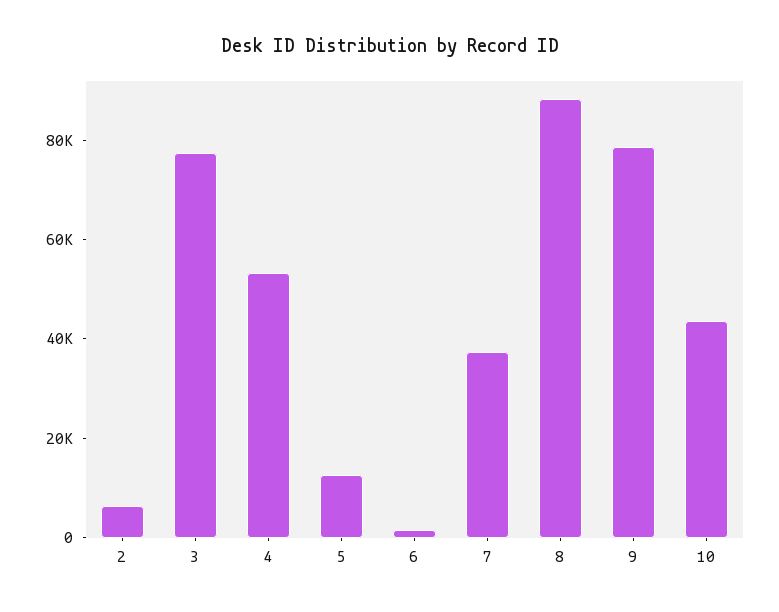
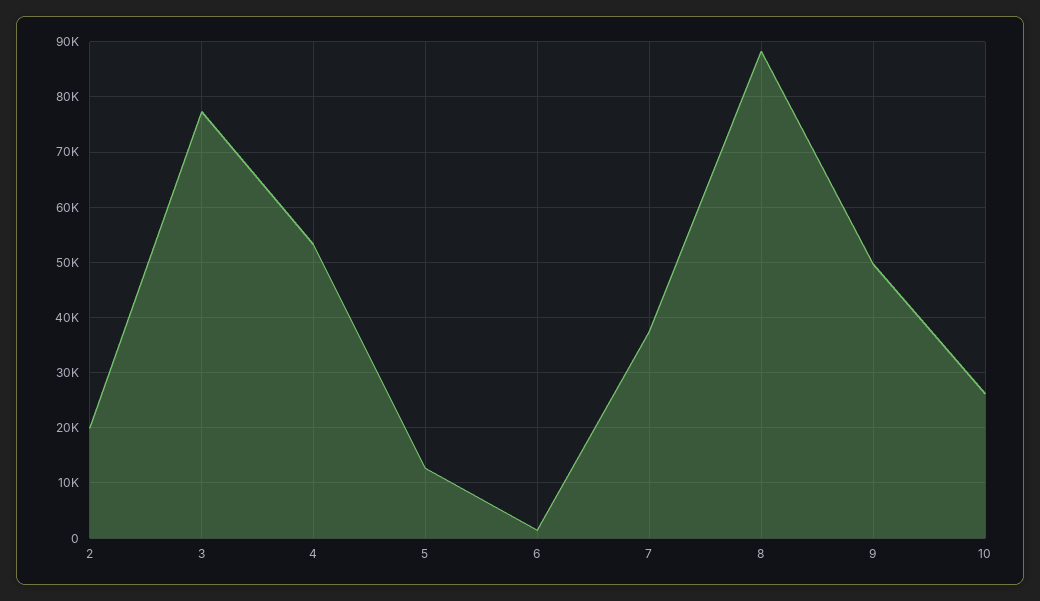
2: 5000 -> 20000
9: 80000 -> 50000
10: 45000 -> 26000

